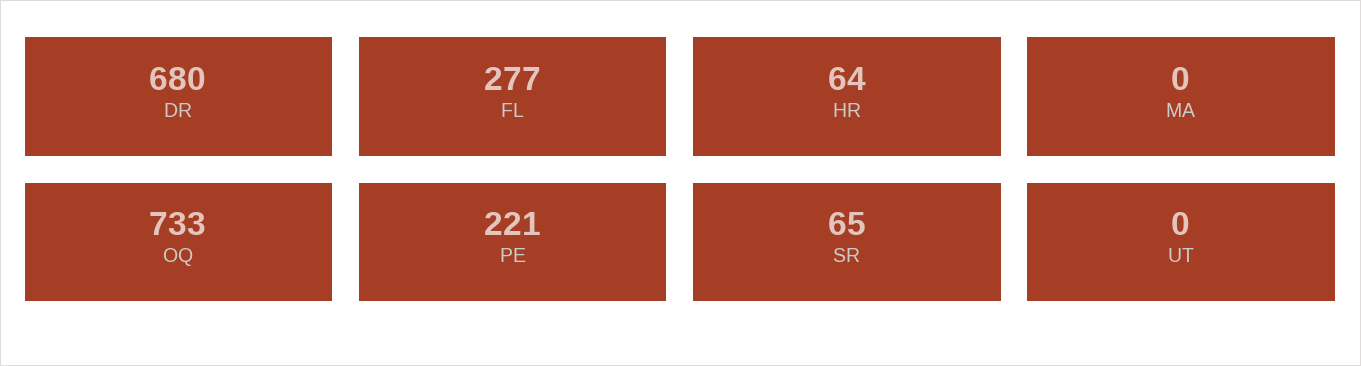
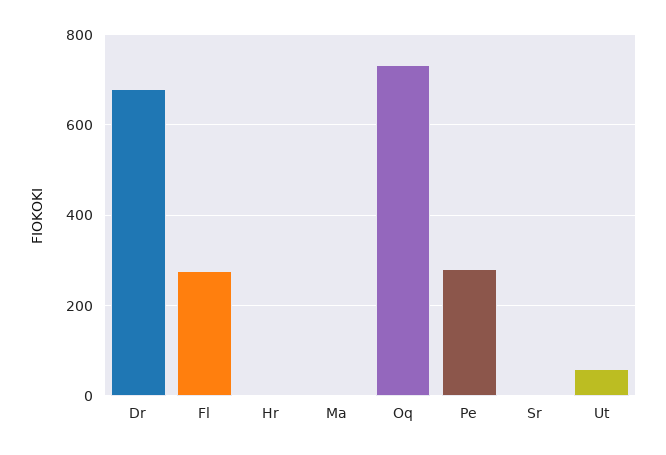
HR: 64 -> 0
PE: 221 -> 280
SR: 65 -> 0
UT: 0 -> 60

